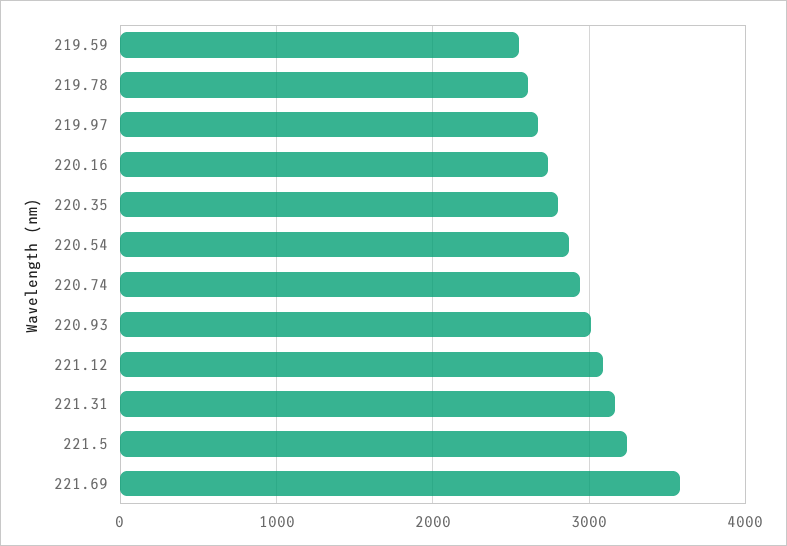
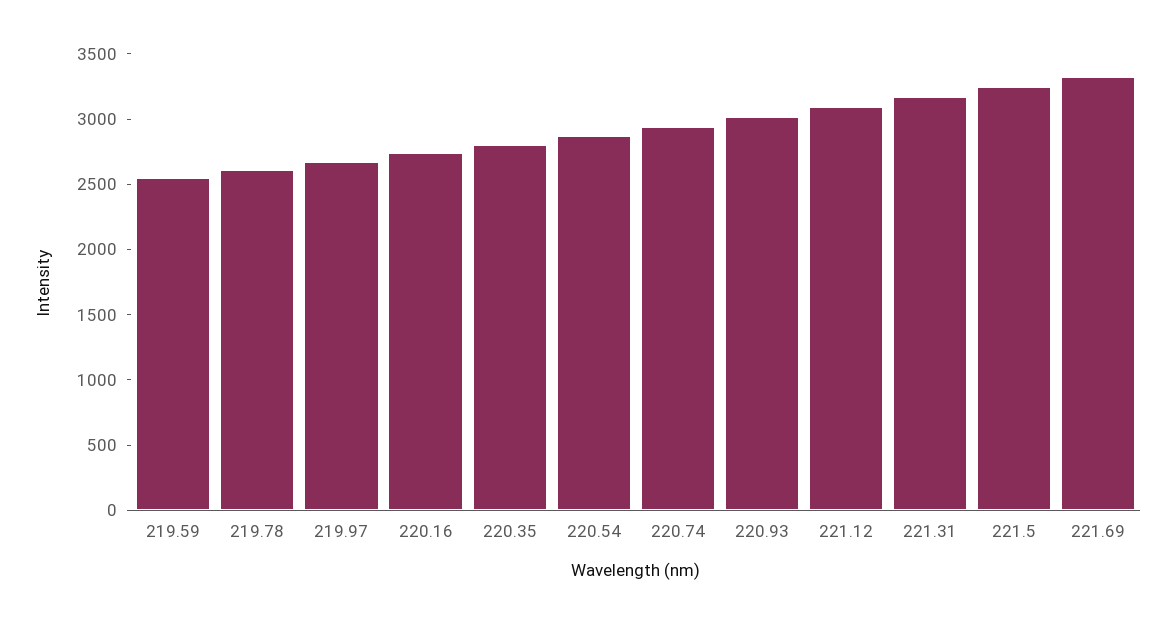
221.69: 3600 -> 3300

